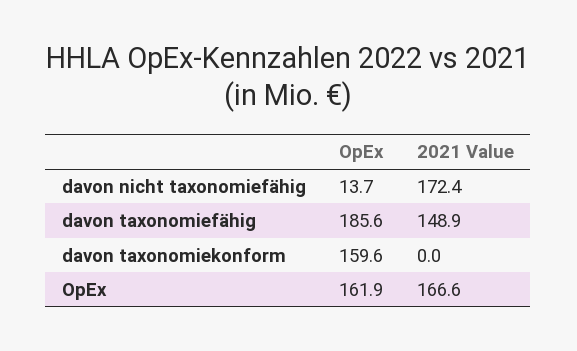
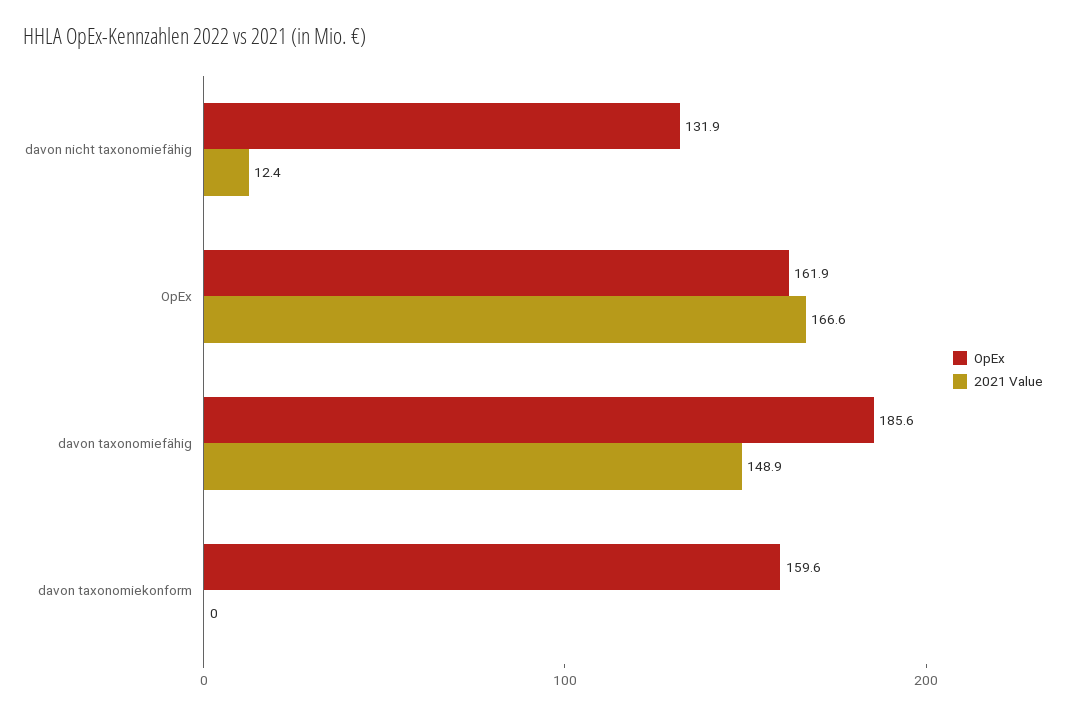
OpEx, davon nicht taxonomiefähig: 13.7 -> 131.9
2021 Value, davon nicht taxonomiefähig: 172.4 -> 12.4

